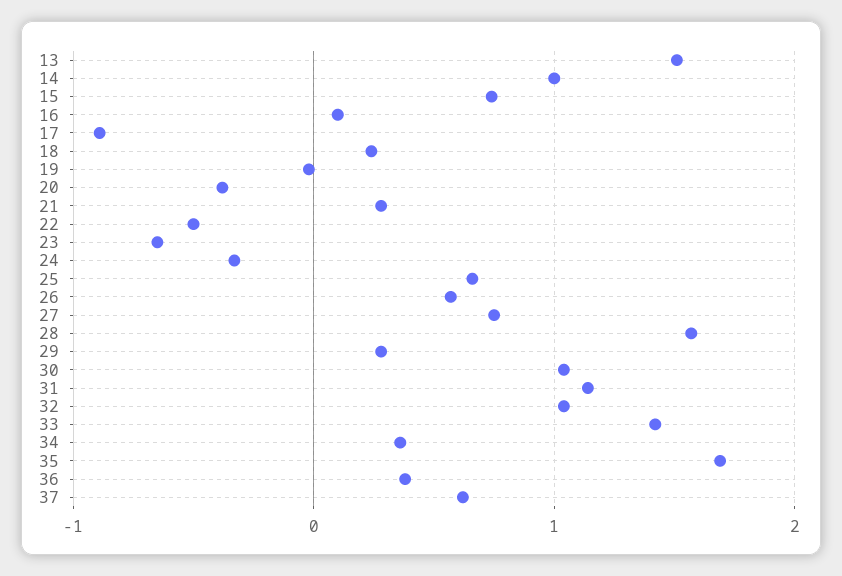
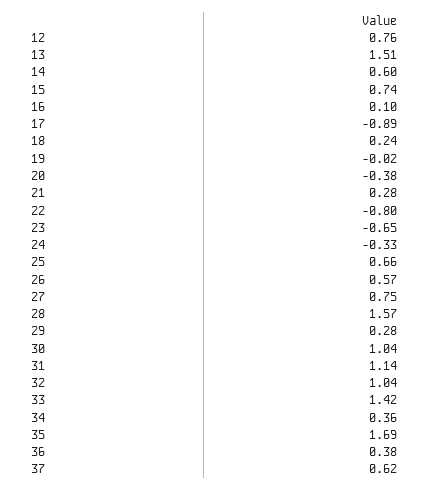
14: 1 -> 0.6
22: -0.5 -> -0.8
12: none -> 0.76

